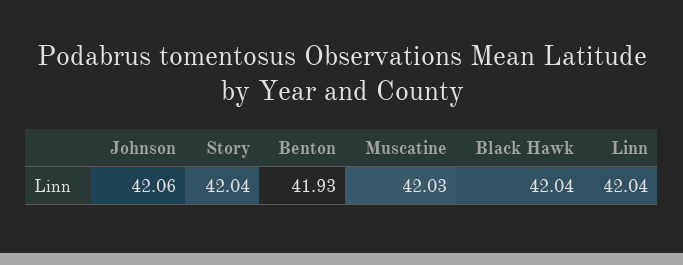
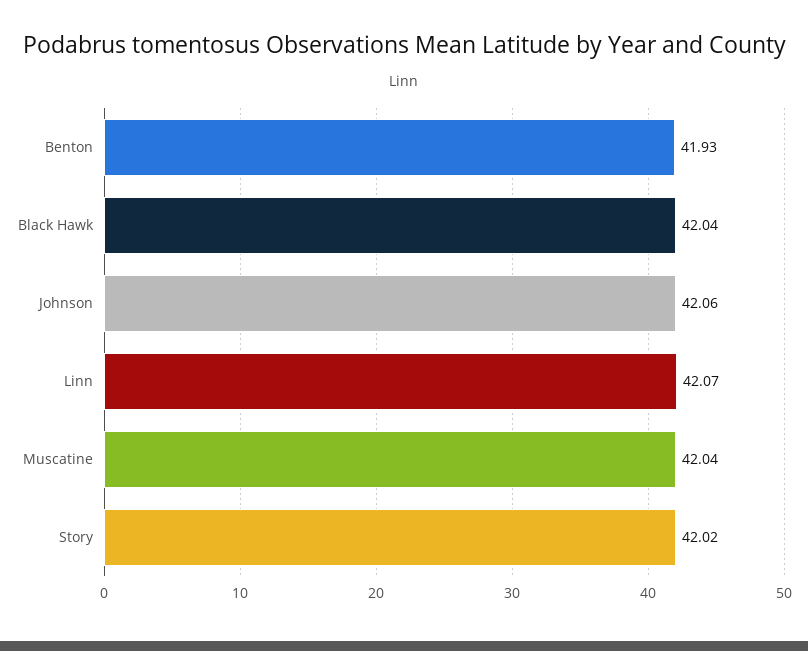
Story: 42.04 -> 42.02
Muscatine: 42.03 -> 42.04
Linn: 42.04 -> 42.07

